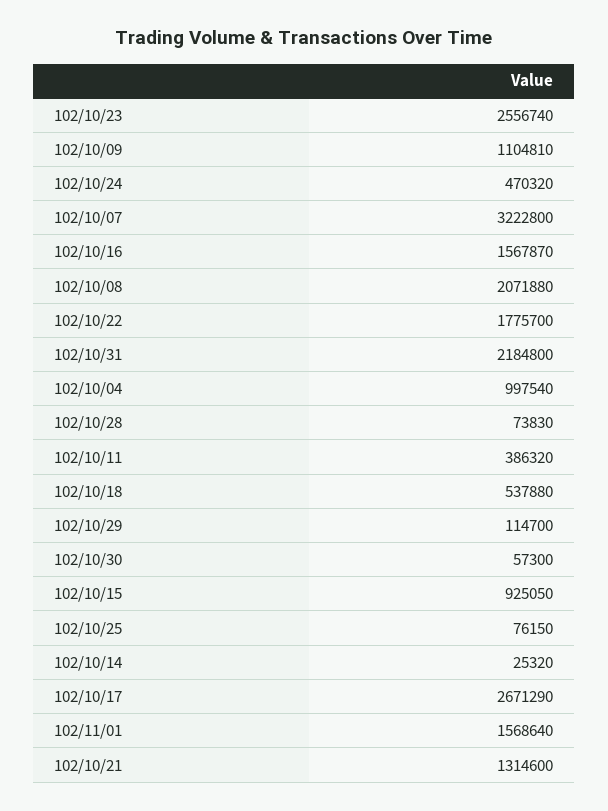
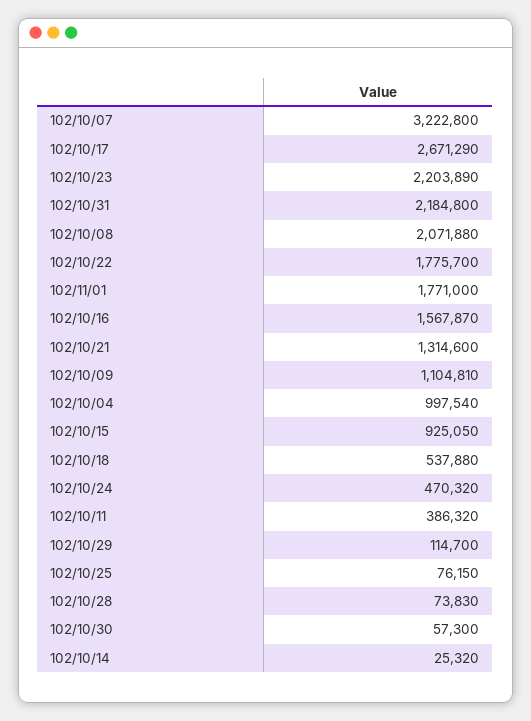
102/10/23: 2556740 -> 2203890
102/11/01: 1568640 -> 1771000

